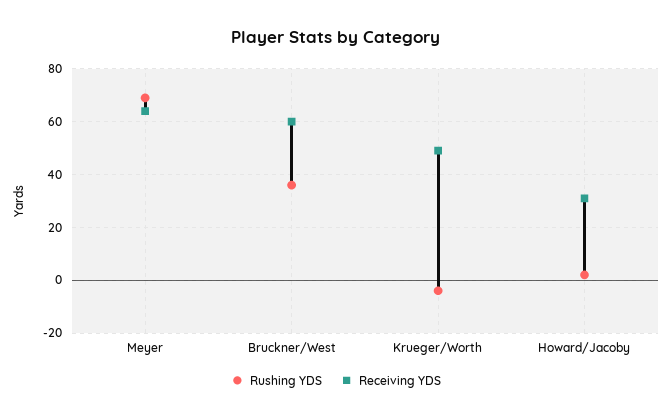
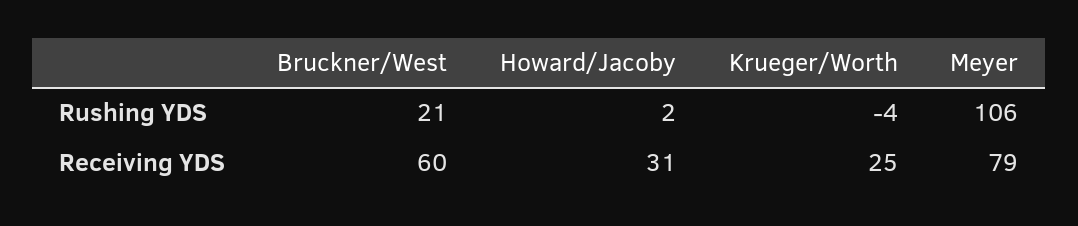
Rushing YDS, Meyer: 70 -> 106
Receiving YDS, Meyer: 65 -> 79
Rushing YDS, Bruckner/West: 35 -> 21
Receiving YDS, Krueger/Worth: 50 -> 25

